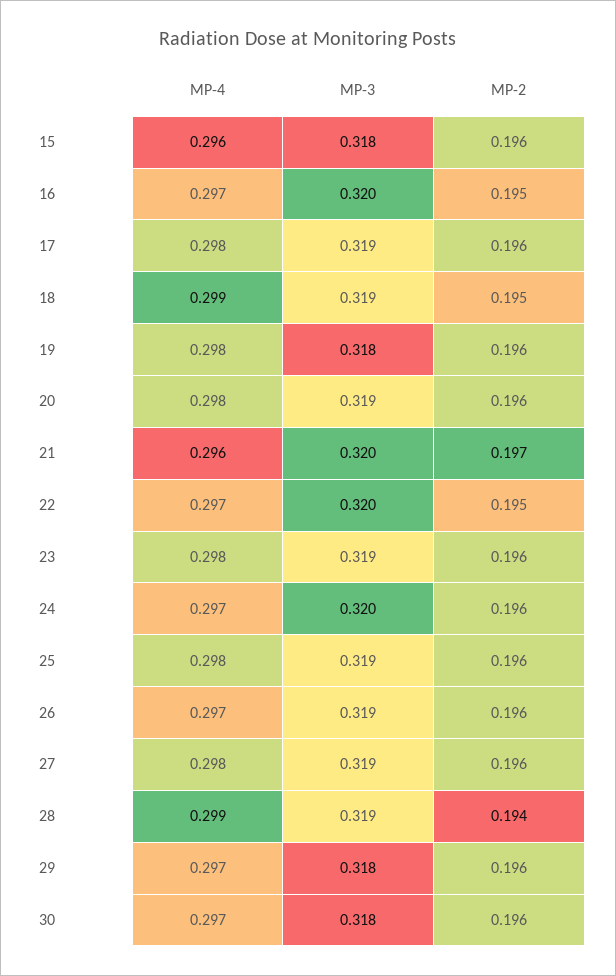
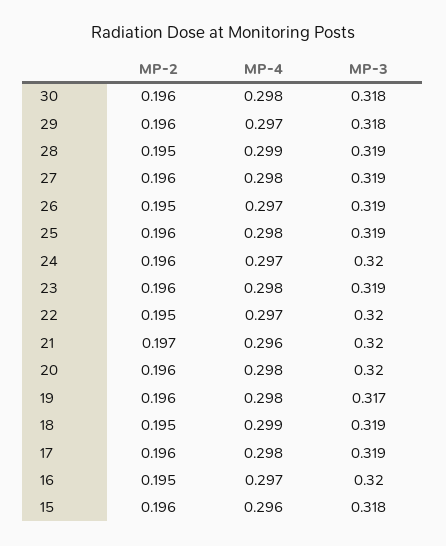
MP-3, 19: 0.318 -> 0.317
MP-3, 20: 0.319 -> 0.32
MP-2, 26: 0.196 -> 0.195
MP-2, 28: 0.194 -> 0.195
MP-4, 30: 0.297 -> 0.298

